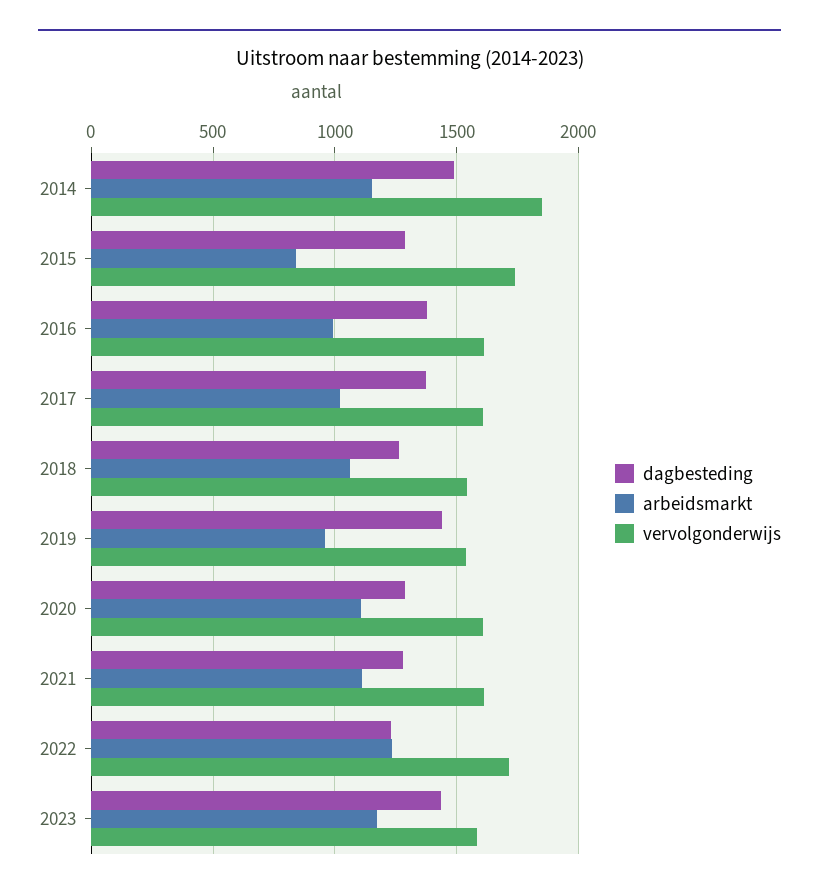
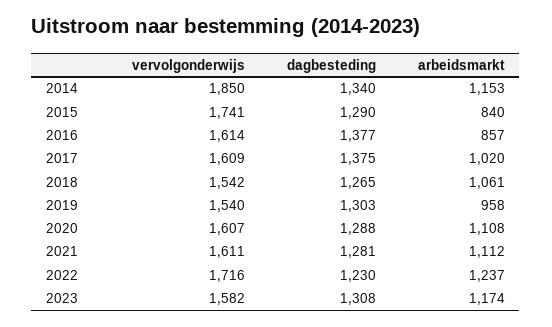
dagbesteding, 2014: 1500 -> 1340
arbeidsmarkt, 2016: 1000 -> 857
dagbesteding, 2019: 1450 -> 1303
dagbesteding, 2023: 1450 -> 1308

